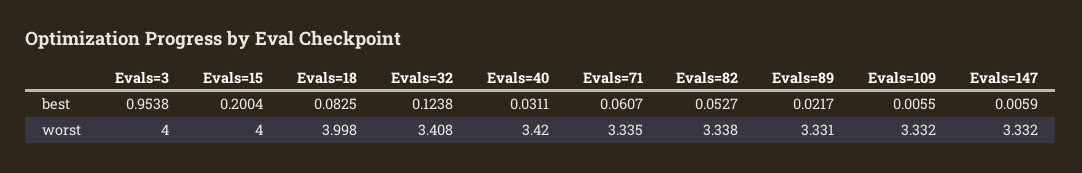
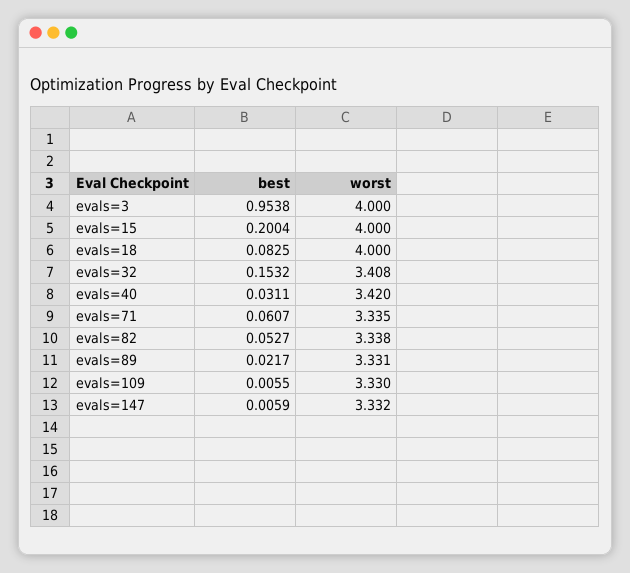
Evals=32, best: 0.1238 -> 0.1532
Evals=18, worst: 3.998 -> 4
Evals=109, worst: 3.332 -> 3.33

